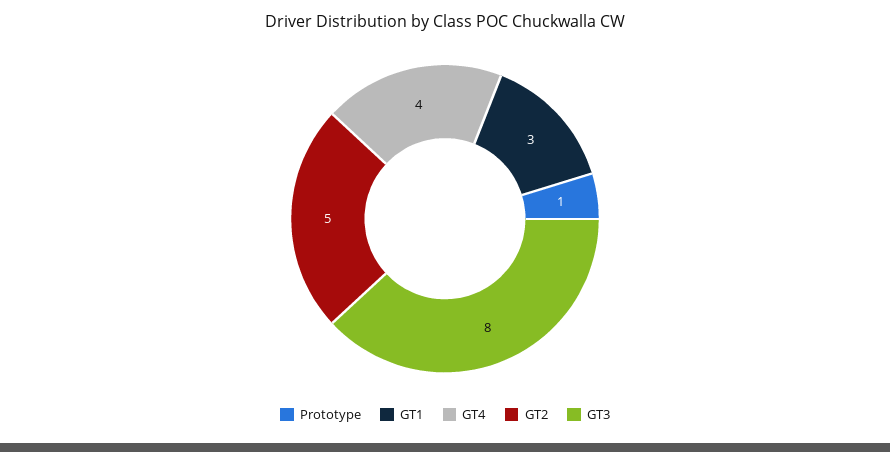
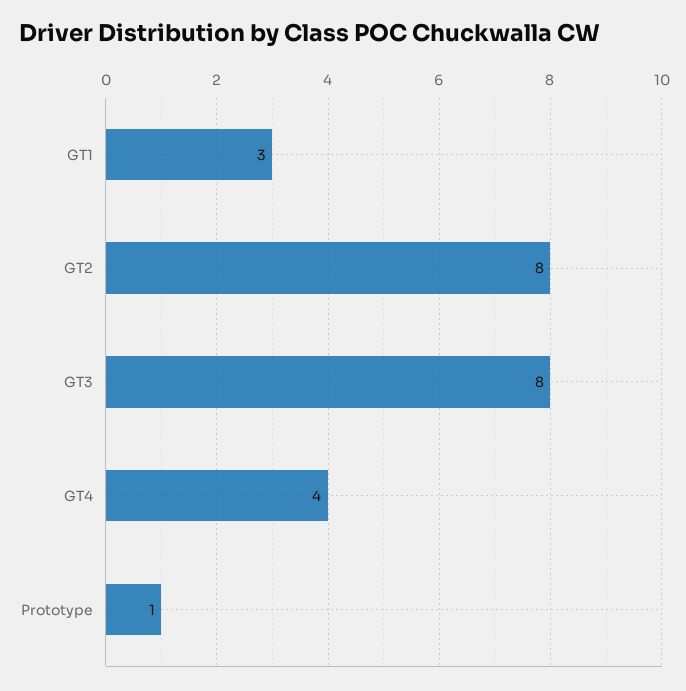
GT2: 5 -> 8

